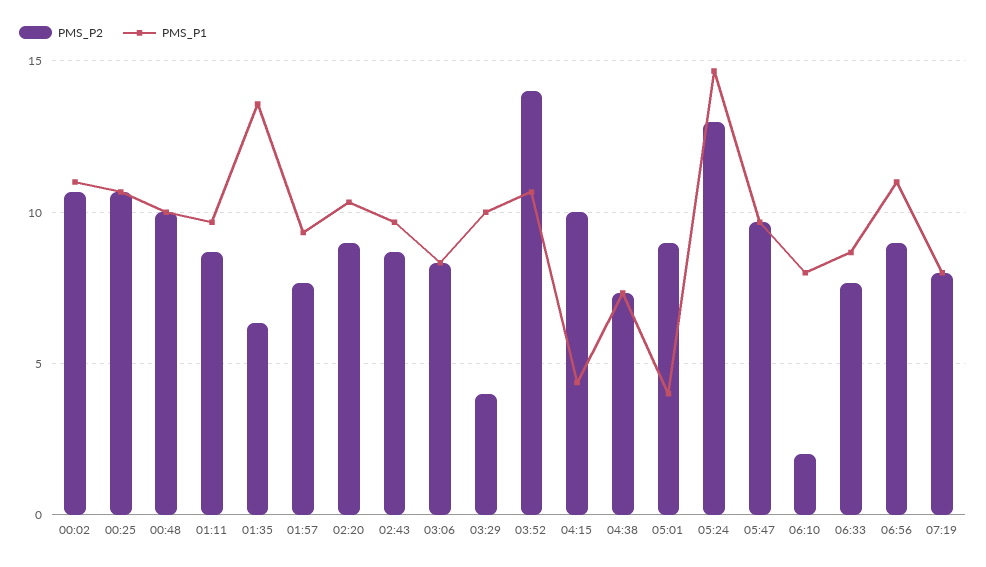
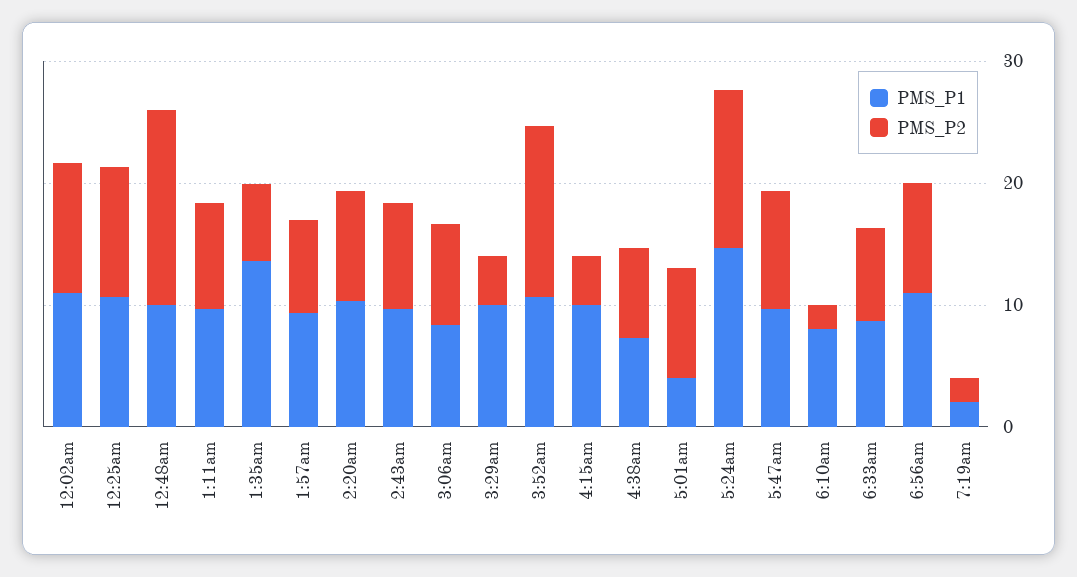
PMS_P2, 00:48: 10 -> 16
PMS_P2, 04:15: 10 -> 4
PMS_P1, 04:15: 4.5 -> 10
PMS_P2, 07:19: 8 -> 2
PMS_P1, 07:19: 8 -> 2

